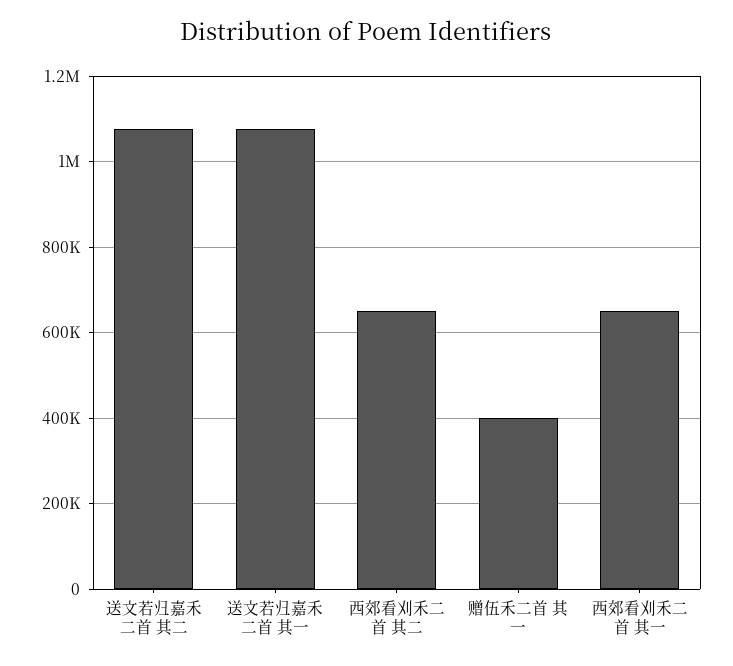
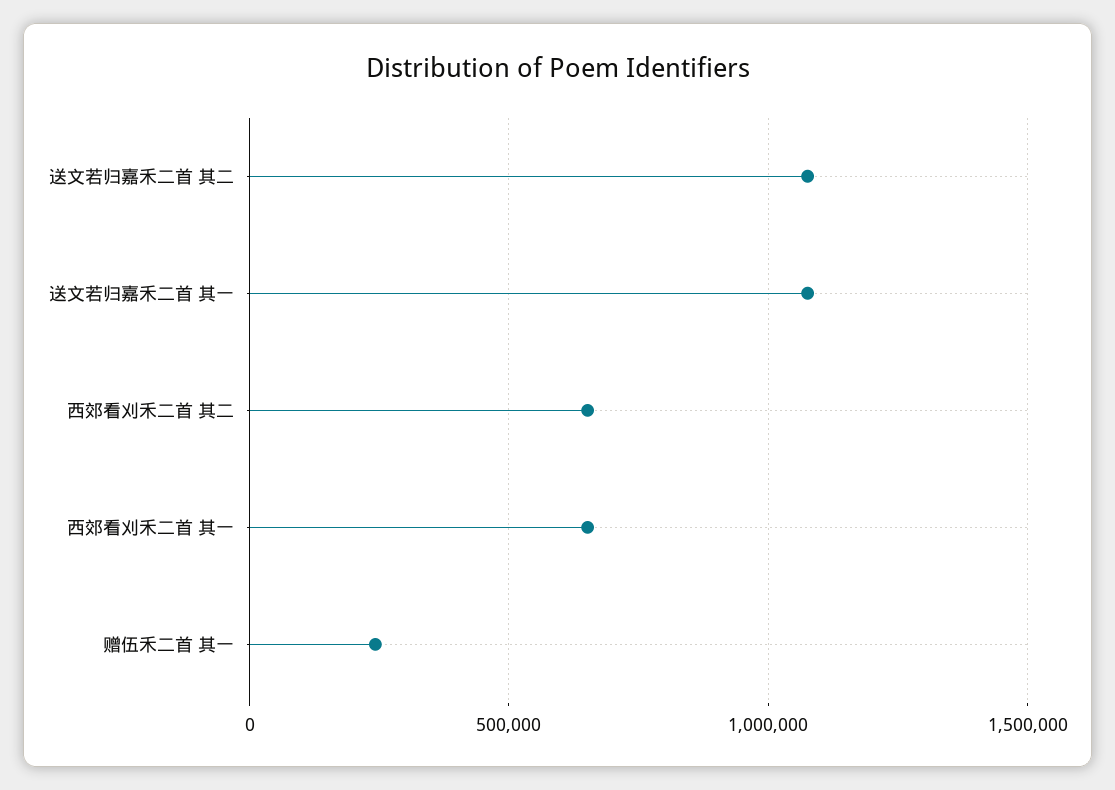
赠伍禾二首 其一: 400000 -> 250000

